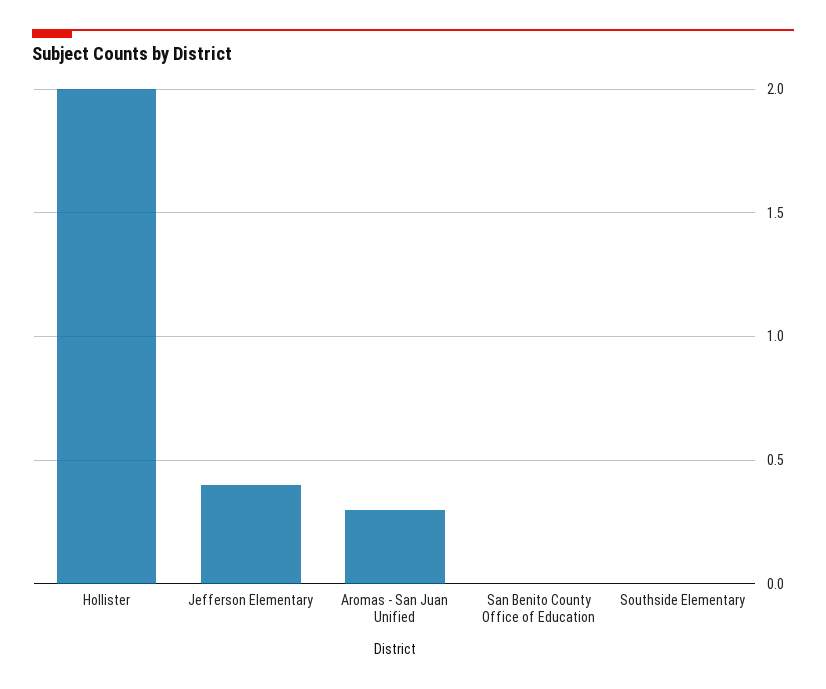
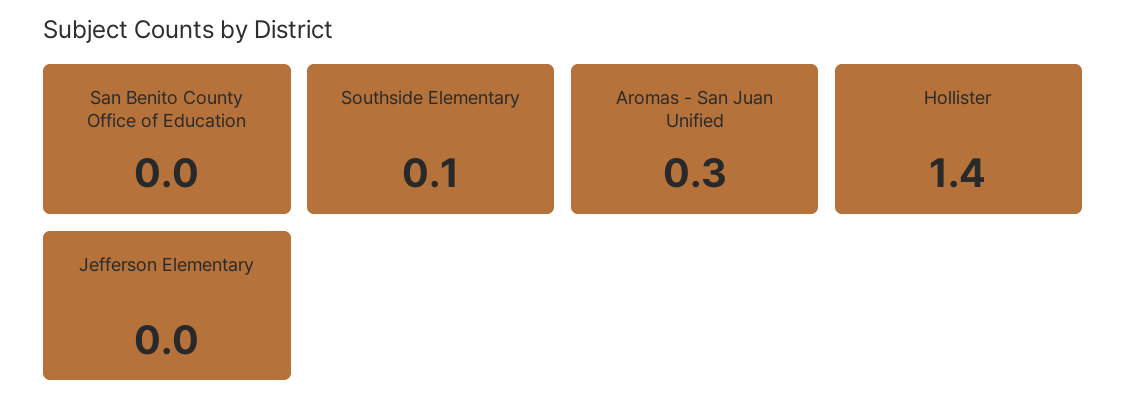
Hollister: 2 -> 1.4
Jefferson Elementary: 0.4 -> 0
Southside Elementary: 0 -> 0.1

